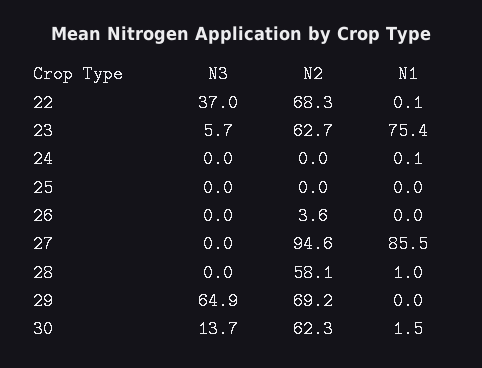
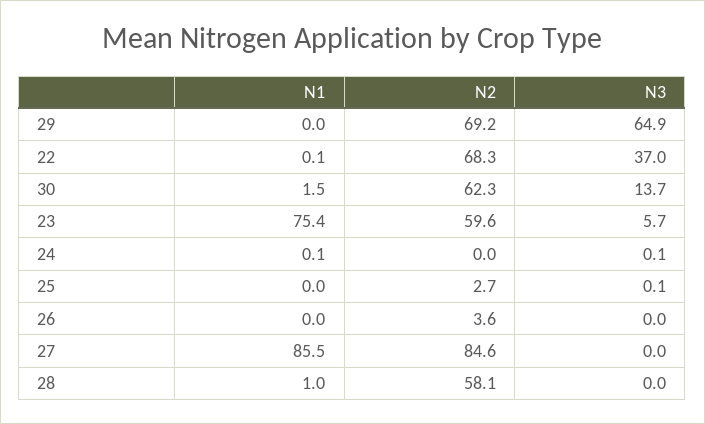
N2, 23: 62.7 -> 59.6
N3, 24: 0 -> 0.1
N3, 25: 0 -> 0.1
N2, 25: 0 -> 2.7
N2, 27: 94.6 -> 84.6

